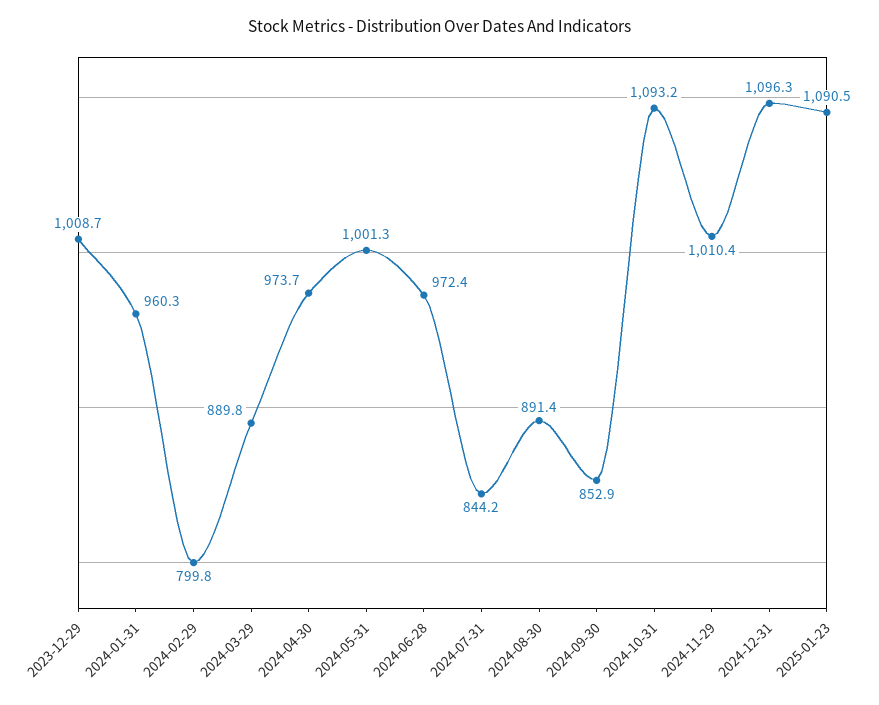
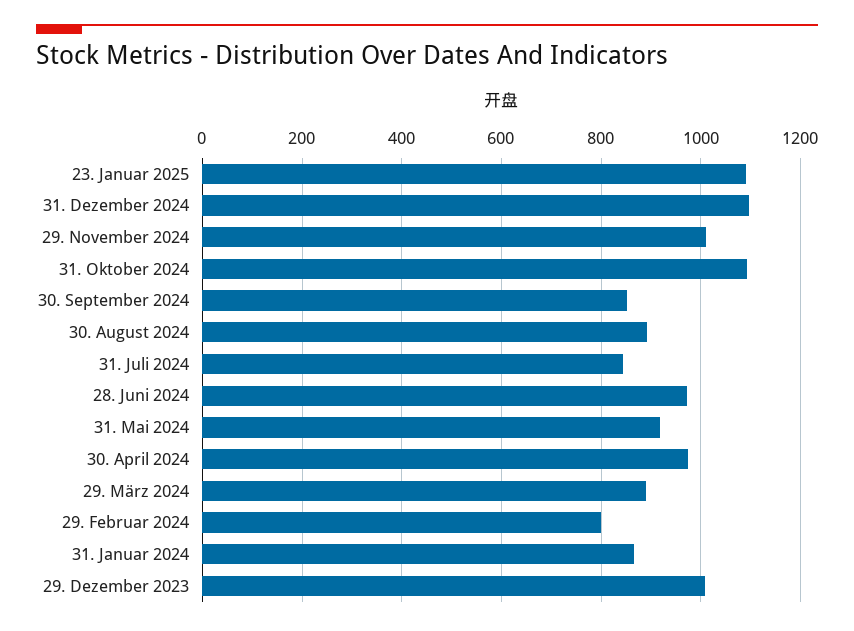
2024-01-31: 960.3 -> 860
2024-05-31: 1001.3 -> 920

